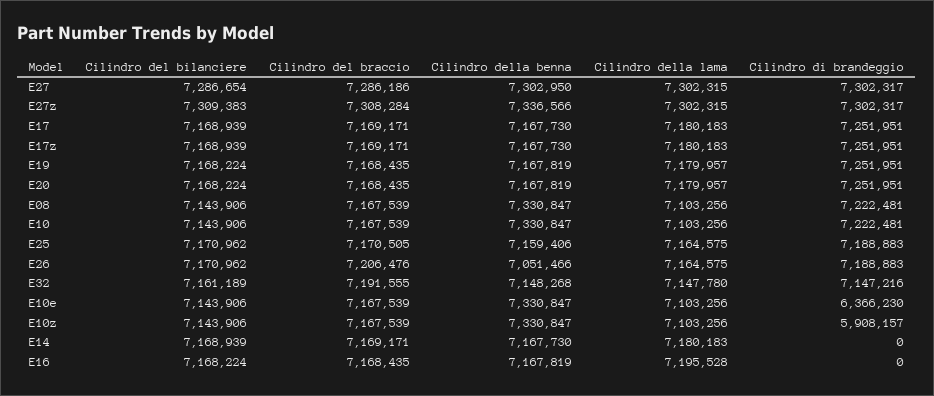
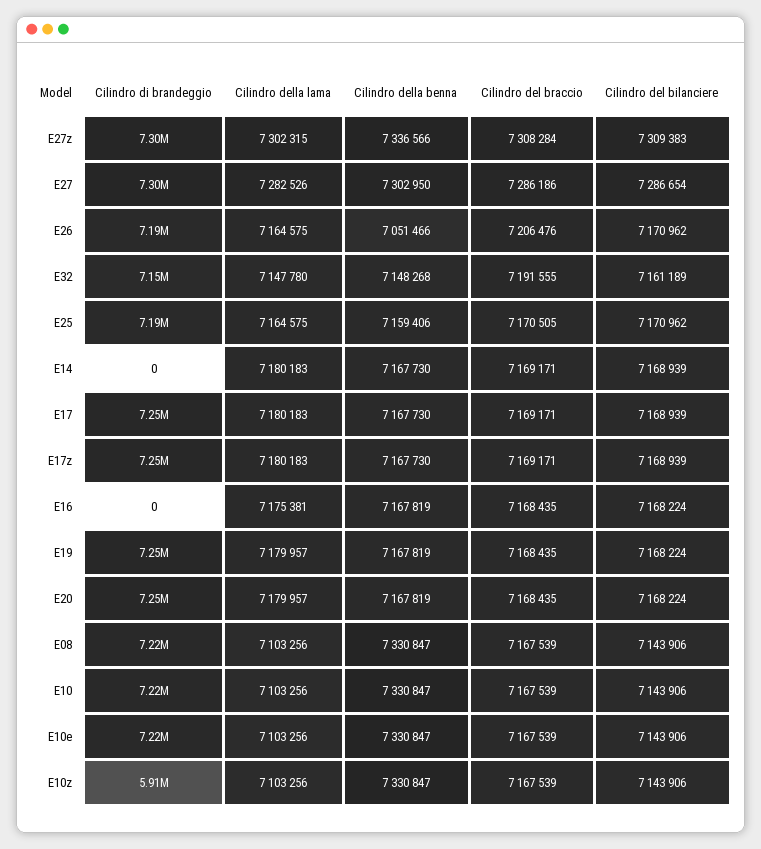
Cilindro della lama, E27: 7302315 -> 7282526
Cilindro di brandeggio, E10e: 6366230 -> 7220000
Cilindro della lama, E16: 7195528 -> 7175381

